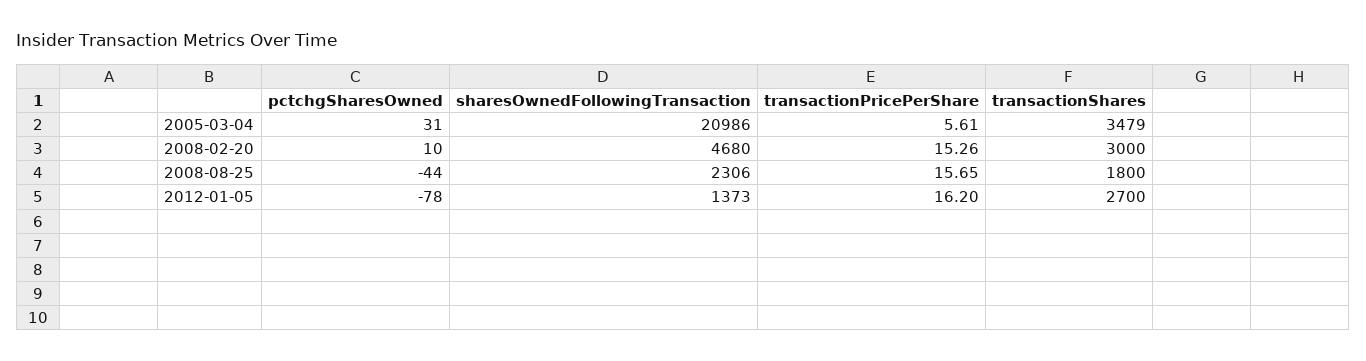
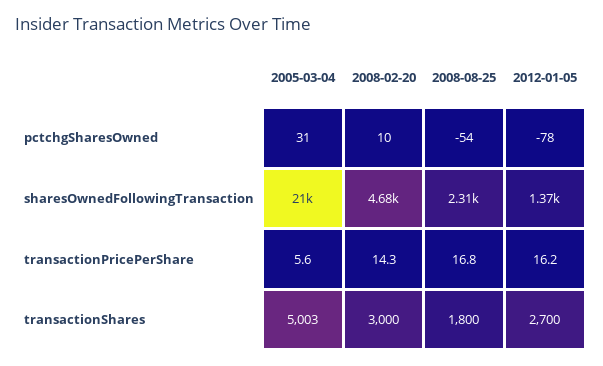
transactionShares, 2005-03-04: 3479 -> 5003
transactionPricePerShare, 2008-02-20: 15.26 -> 14.3
pctchgSharesOwned, 2008-08-25: -44 -> -54
transactionPricePerShare, 2008-08-25: 15.65 -> 16.8

